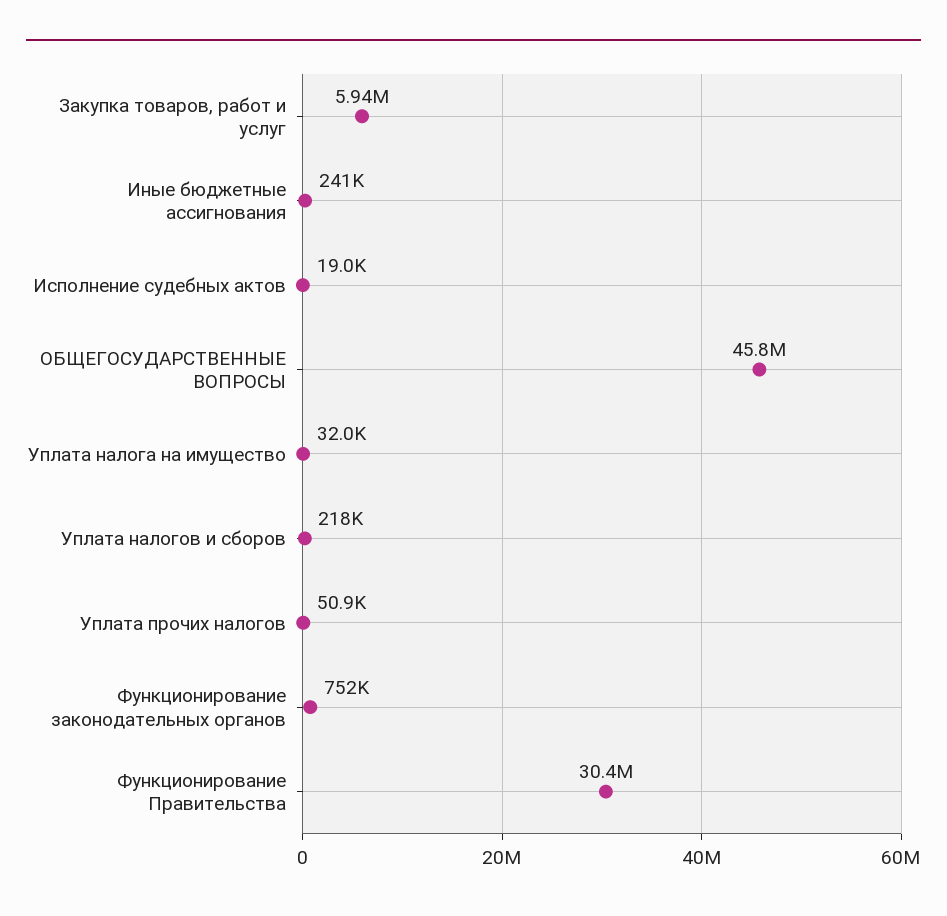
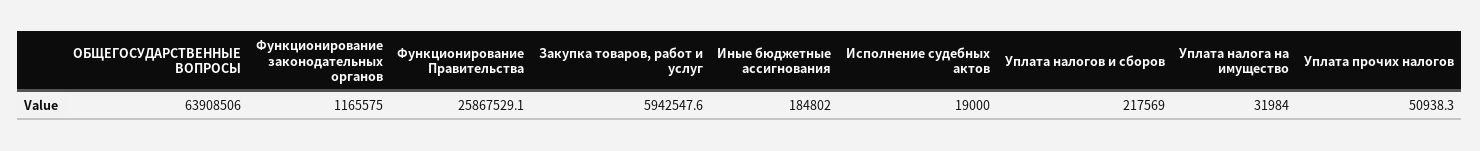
Иные бюджетные ассигнования: 241000 -> 184802
ОБЩЕГОСУДАРСТВЕННЫЕ ВОПРОСЫ: 45800000 -> 63908506
Функционирование законодательных органов: 752000 -> 1165575
Функционирование Правительства: 30400000 -> 25867529.1

